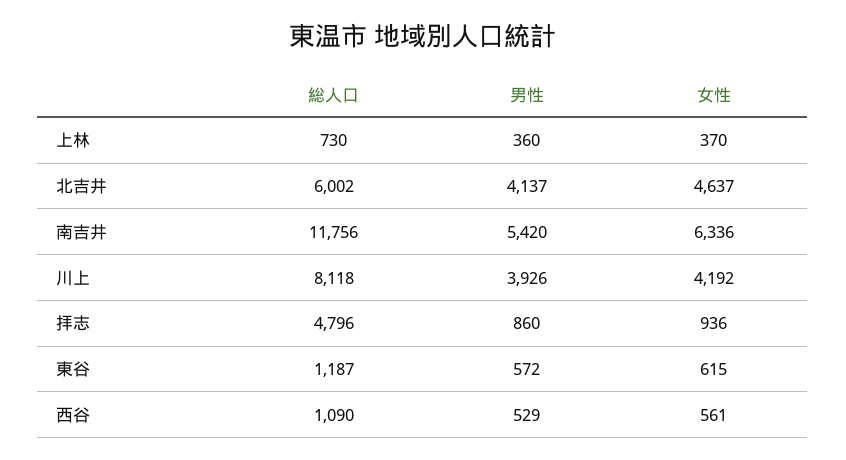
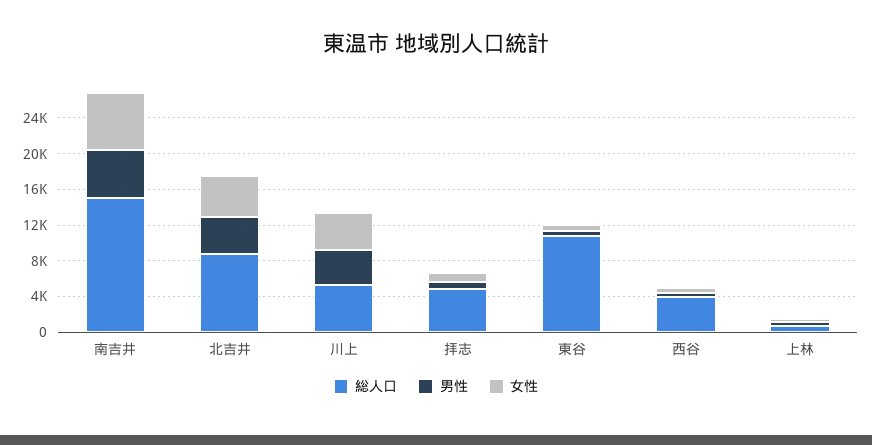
総人口, 北吉井: 6002 -> 9000
総人口, 南吉井: 11756 -> 15000
総人口, 川上: 8118 -> 5000
総人口, 東谷: 1187 -> 11000
総人口, 西谷: 1090 -> 4000

